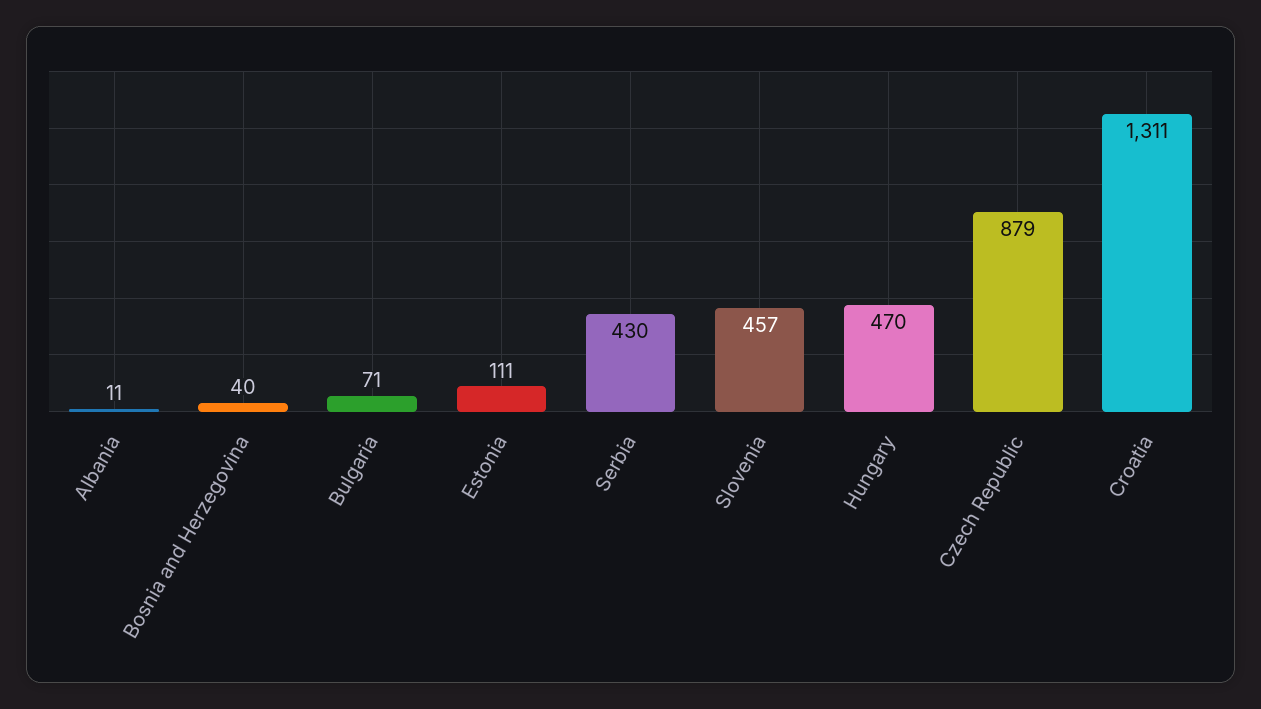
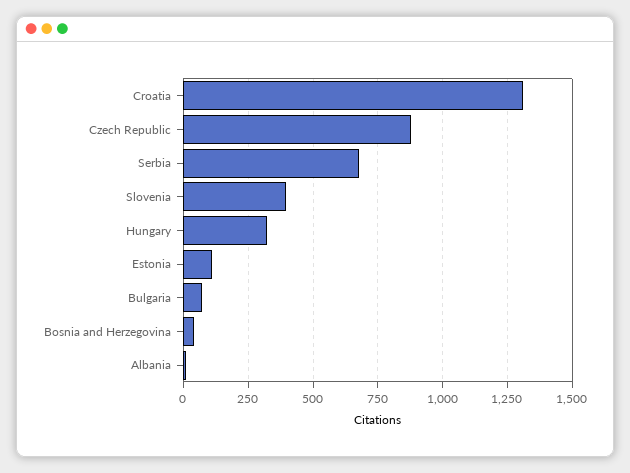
Serbia: 430 -> 675
Slovenia: 457 -> 400
Hungary: 470 -> 325

